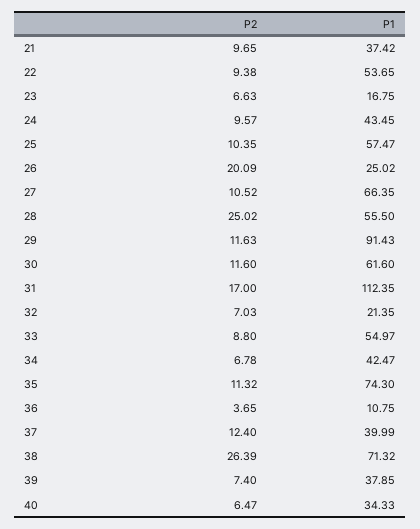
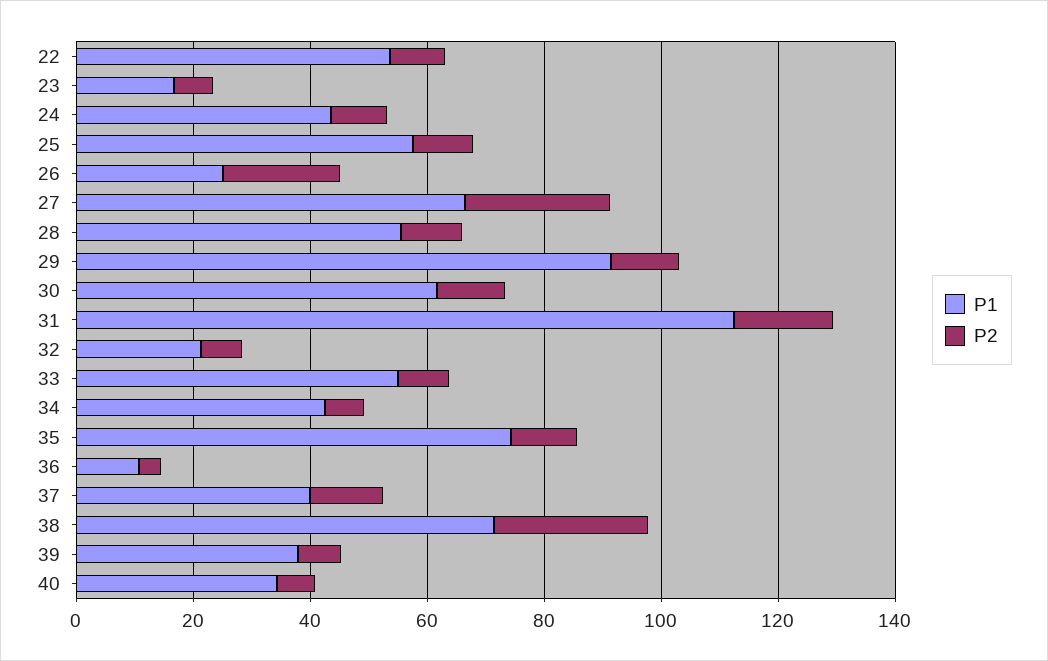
P2, 21: 9.65 -> none
P1, 21: 37.42 -> none
P2, 27: 10.52 -> 25
P2, 28: 25.02 -> 10

